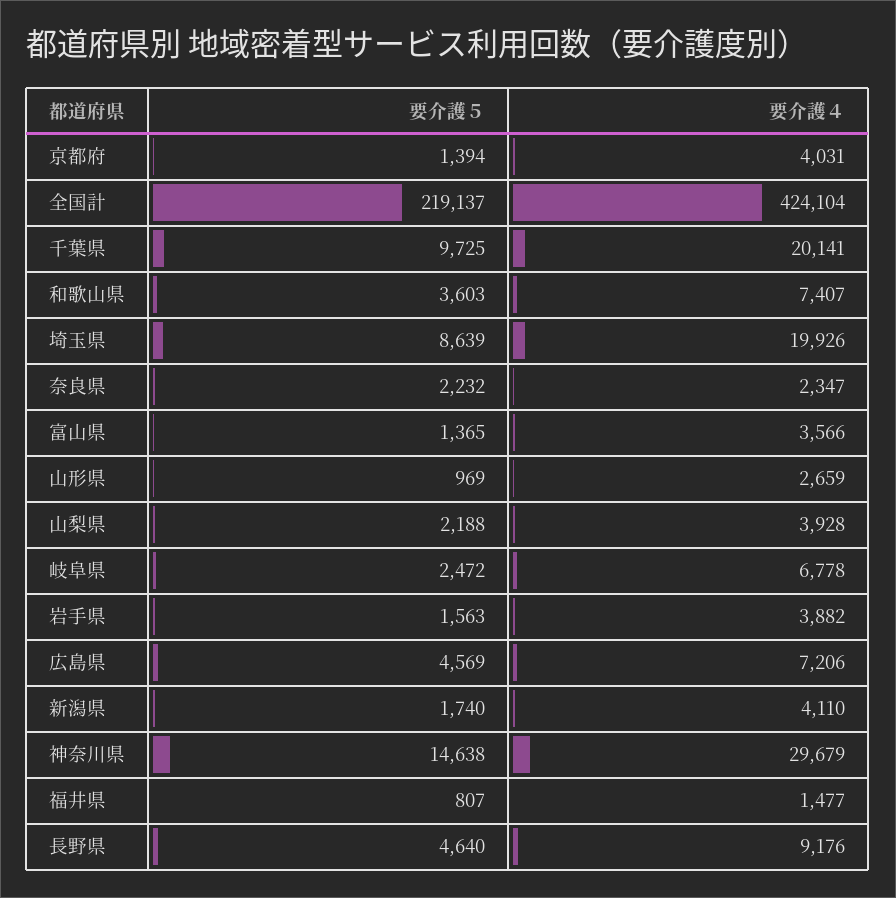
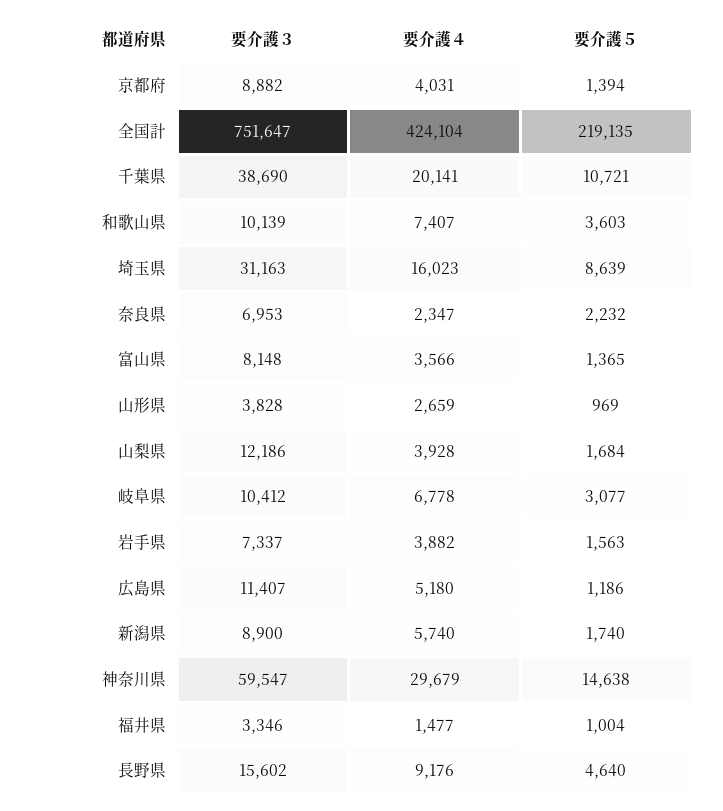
要介護５, 全国計: 219137 -> 219135
要介護５, 千葉県: 9725 -> 10721
要介護４, 埼玉県: 19926 -> 16023
要介護５, 山梨県: 2188 -> 1684
要介護５, 岐阜県: 2472 -> 3077
要介護５, 広島県: 4569 -> 1186
要介護４, 広島県: 7206 -> 5180
要介護４, 新潟県: 4110 -> 5740
要介護５, 福井県: 807 -> 1004
要介護３, 京都府: none -> 8882
要介護３, 全国計: none -> 751647
要介護３, 千葉県: none -> 38690
要介護３, 和歌山県: none -> 10139
要介護３, 埼玉県: none -> 31163
要介護３, 奈良県: none -> 6953
要介護３, 富山県: none -> 8148
要介護３, 山形県: none -> 3828
要介護３, 山梨県: none -> 12186
要介護３, 岐阜県: none -> 10412
要介護３, 岩手県: none -> 7337
要介護３, 広島県: none -> 11407
要介護３, 新潟県: none -> 8900
要介護３, 神奈川県: none -> 59547
要介護３, 福井県: none -> 3346
要介護３, 長野県: none -> 15602

